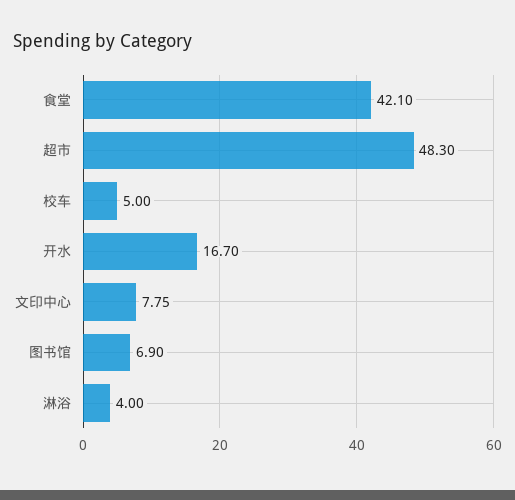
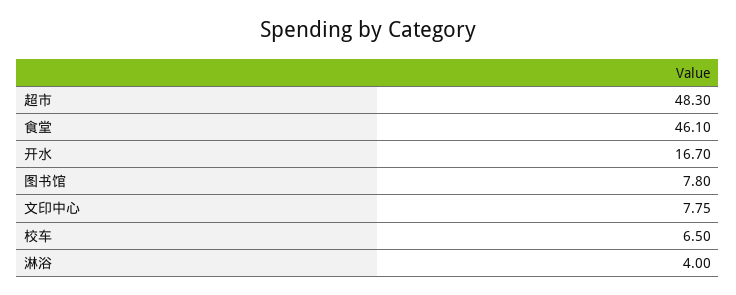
食堂: 42.1 -> 46.1
校车: 5 -> 6.5
图书馆: 6.9 -> 7.8

